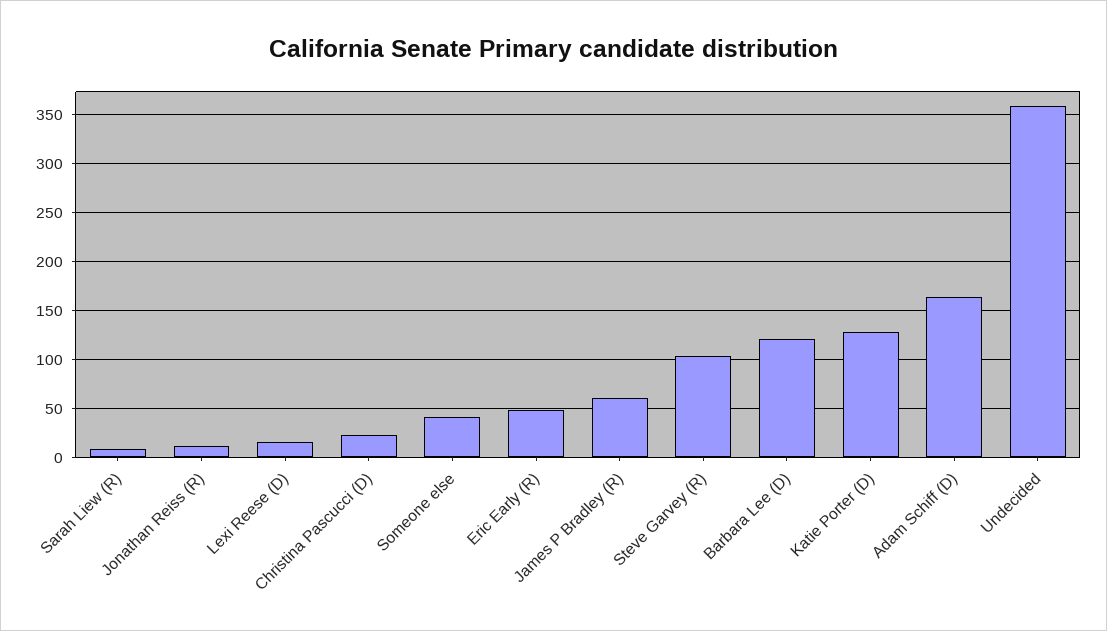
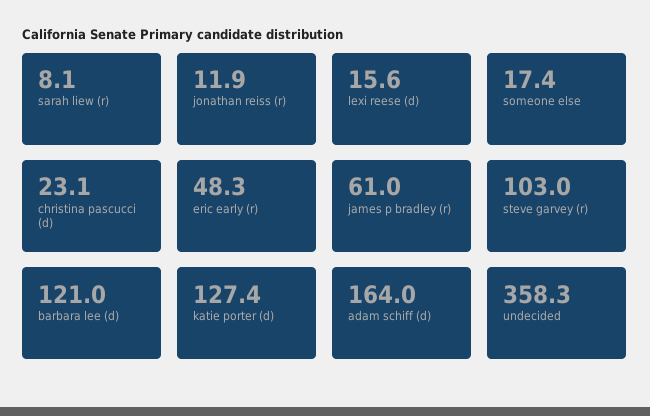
Someone else: 40 -> 17.4

